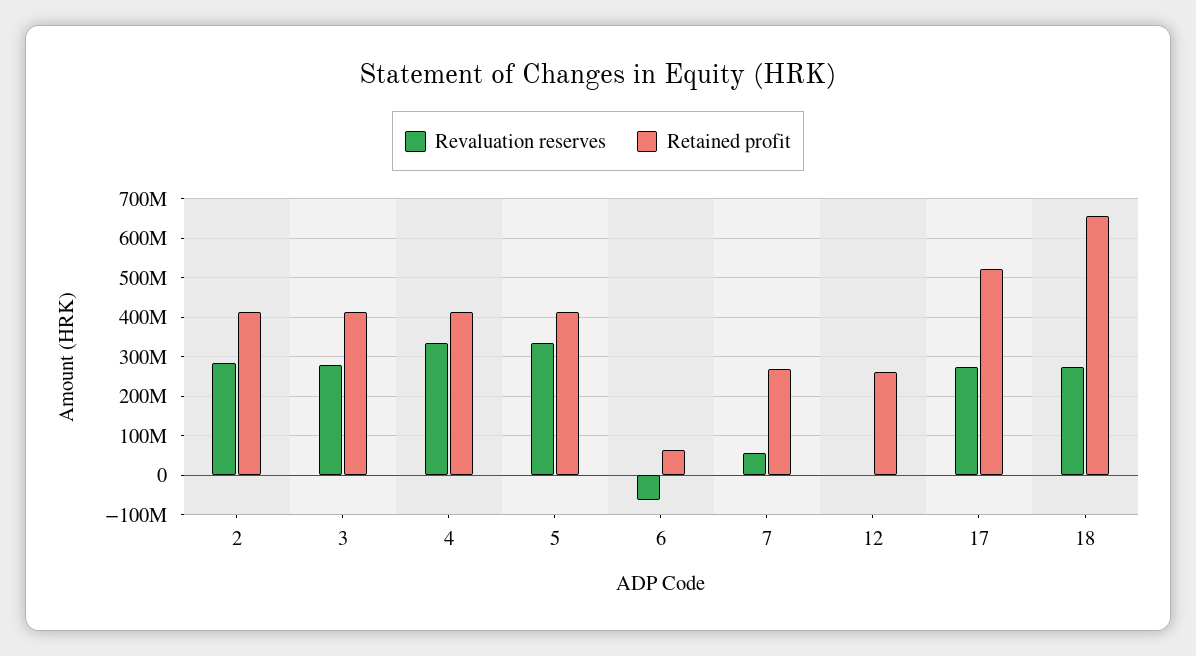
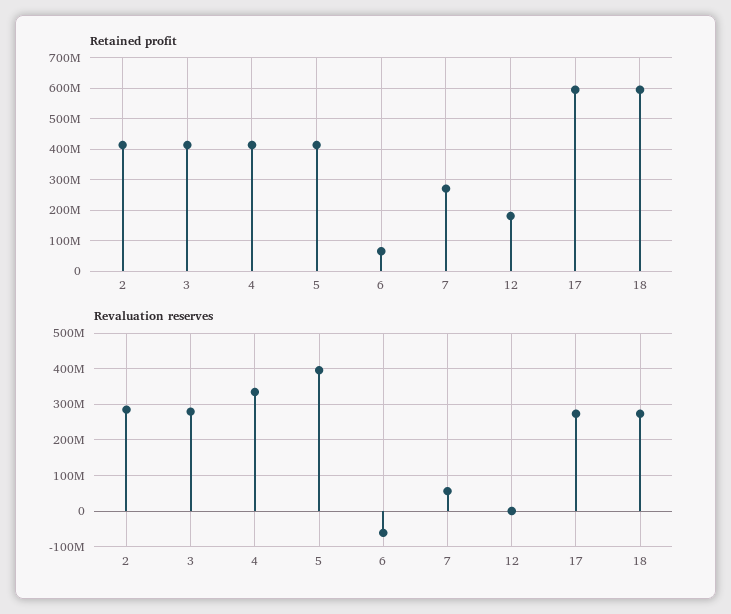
Revaluation reserves, 5: 340000000 -> 400000000
Retained profit, 12: 260000000 -> 180000000
Retained profit, 17: 520000000 -> 600000000
Retained profit, 18: 660000000 -> 600000000

